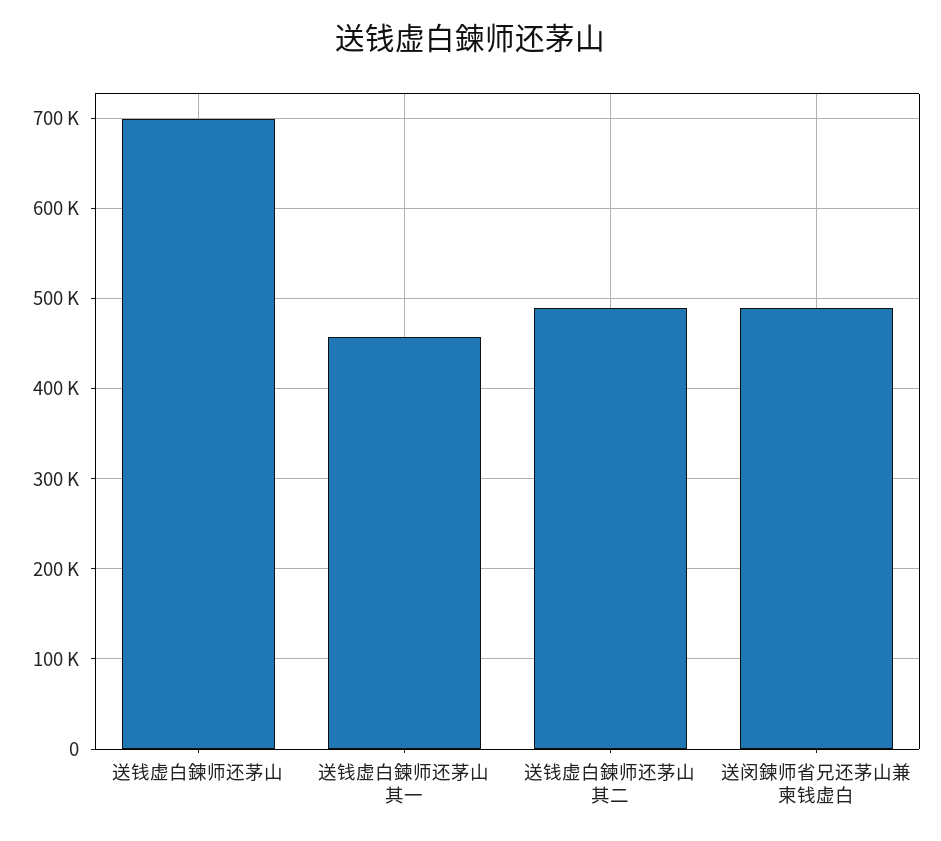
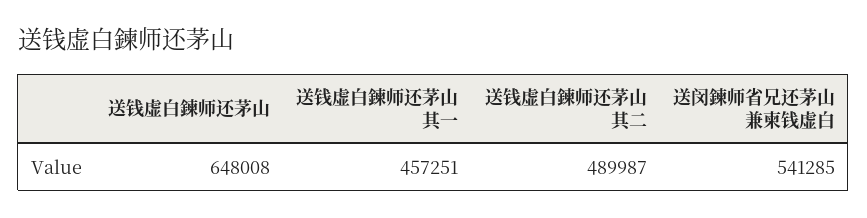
送钱虚白鍊师还茅山: 700000 -> 648008
送闵鍊师省兄还茅山兼柬钱虚白: 490000 -> 541285

